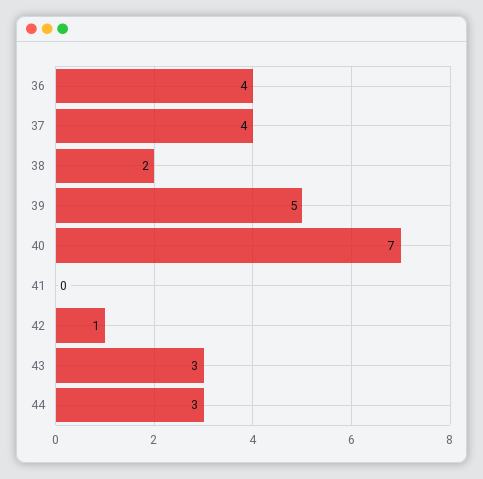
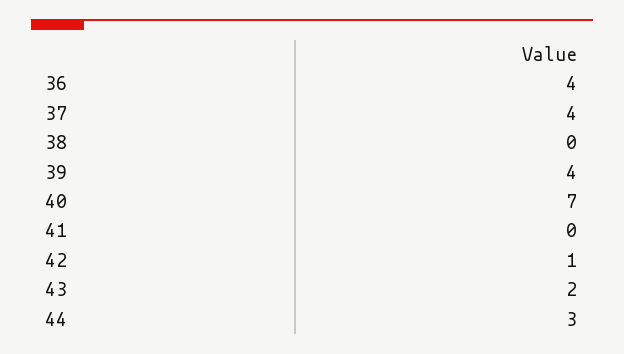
38: 2 -> 0
39: 5 -> 4
43: 3 -> 2

